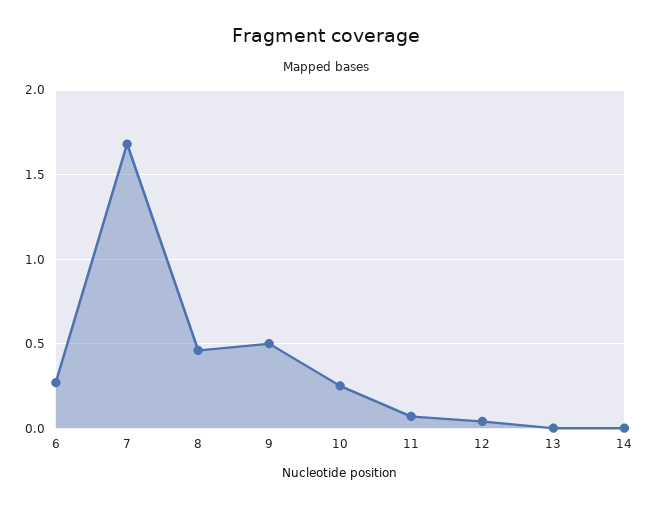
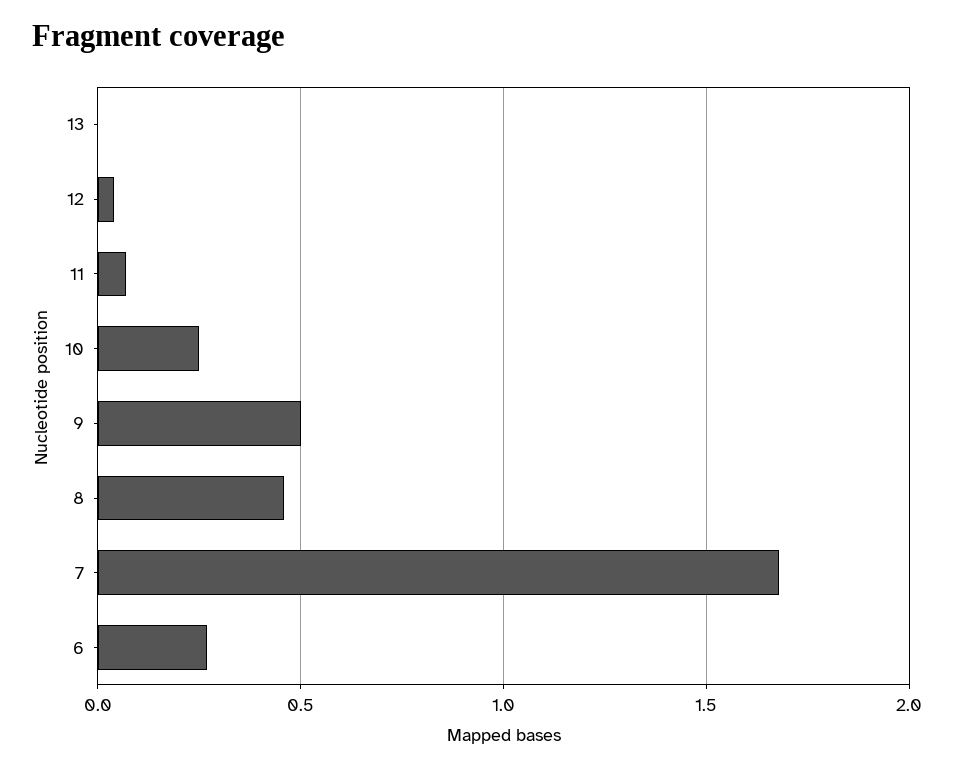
14: 0 -> none

